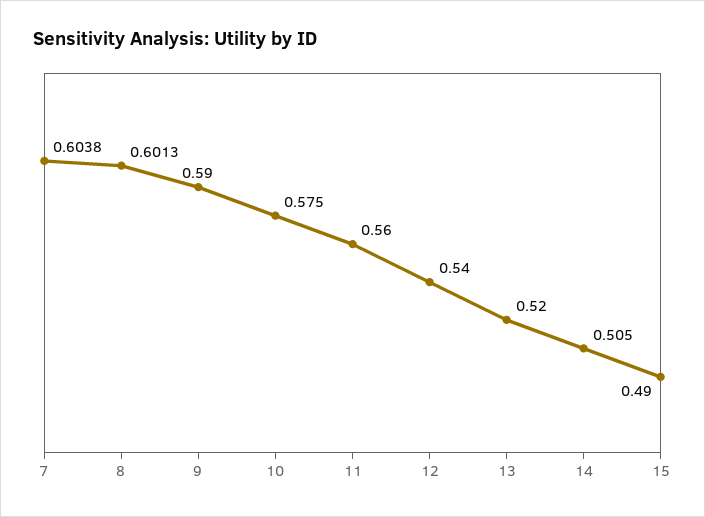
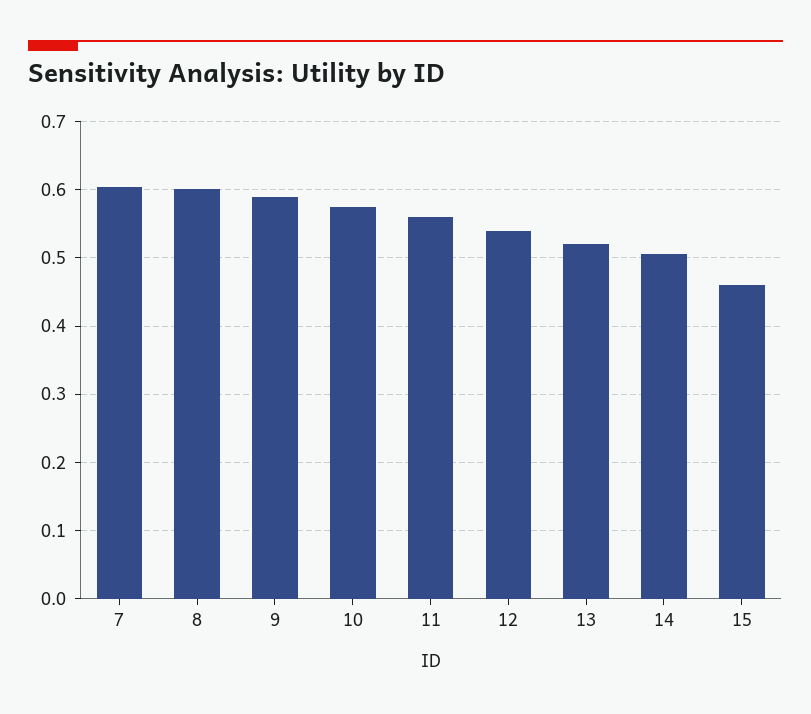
15: 0.49 -> 0.46

